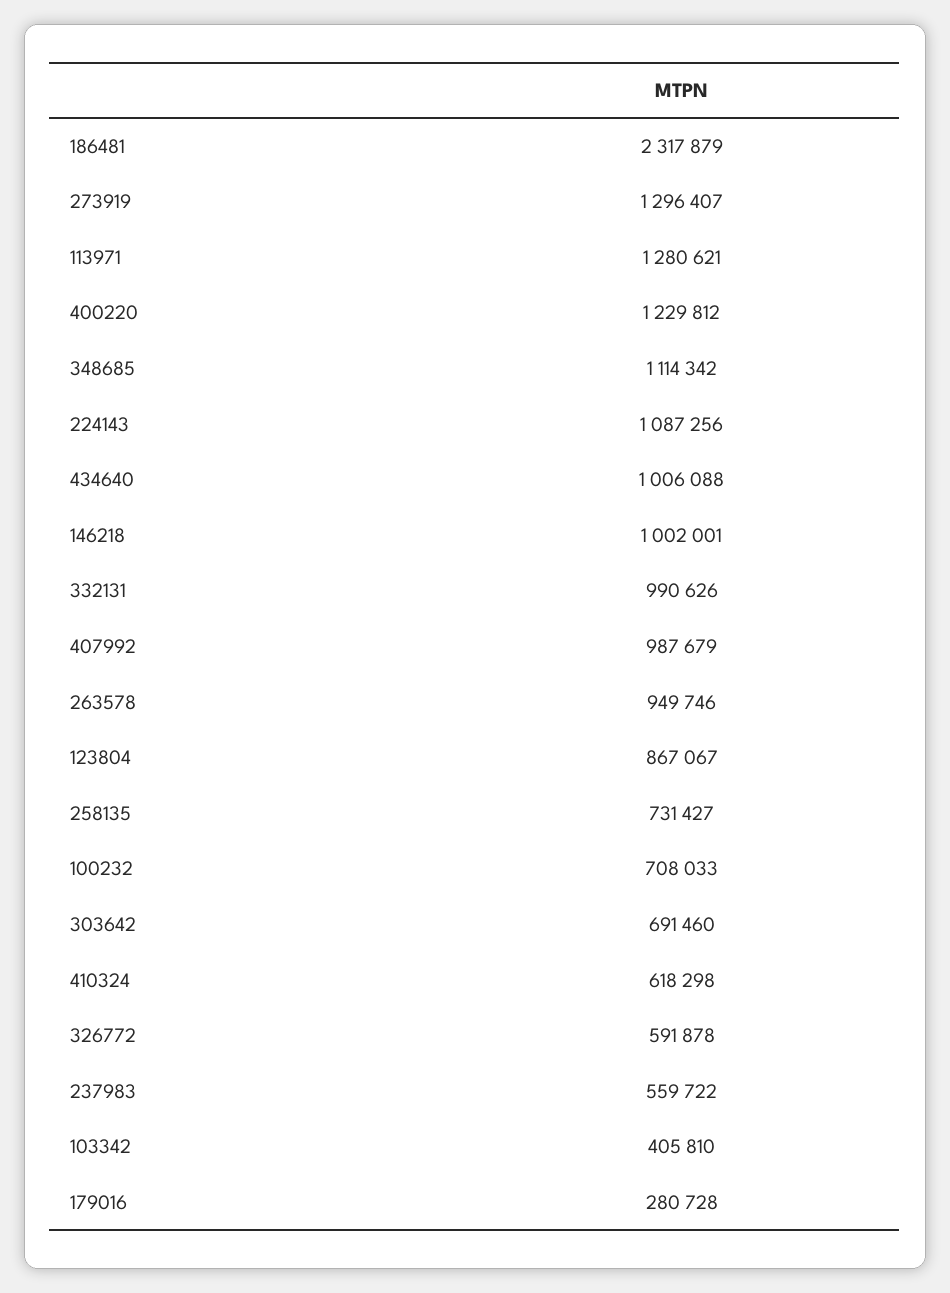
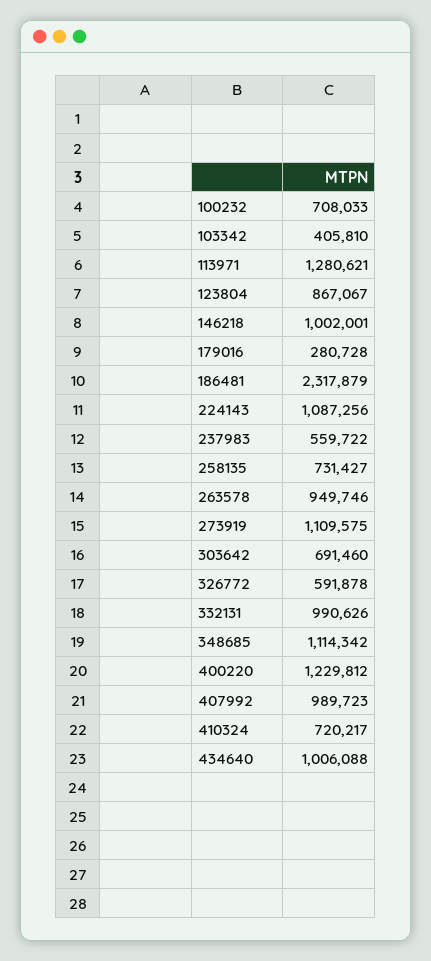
273919: 1296407 -> 1109575
407992: 987679 -> 989723
410324: 618298 -> 720217

